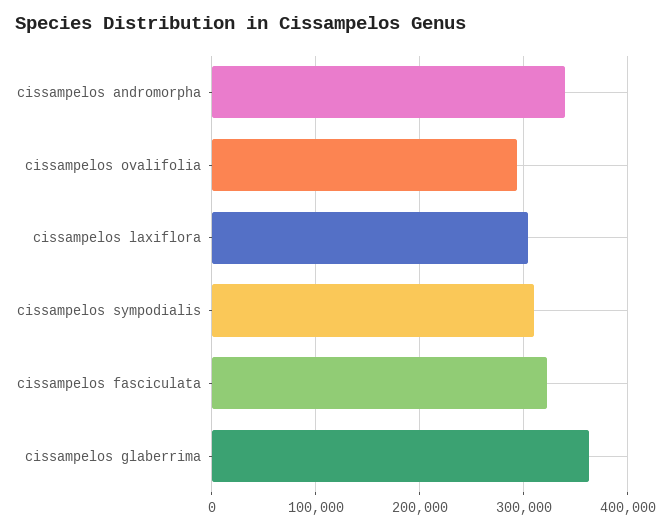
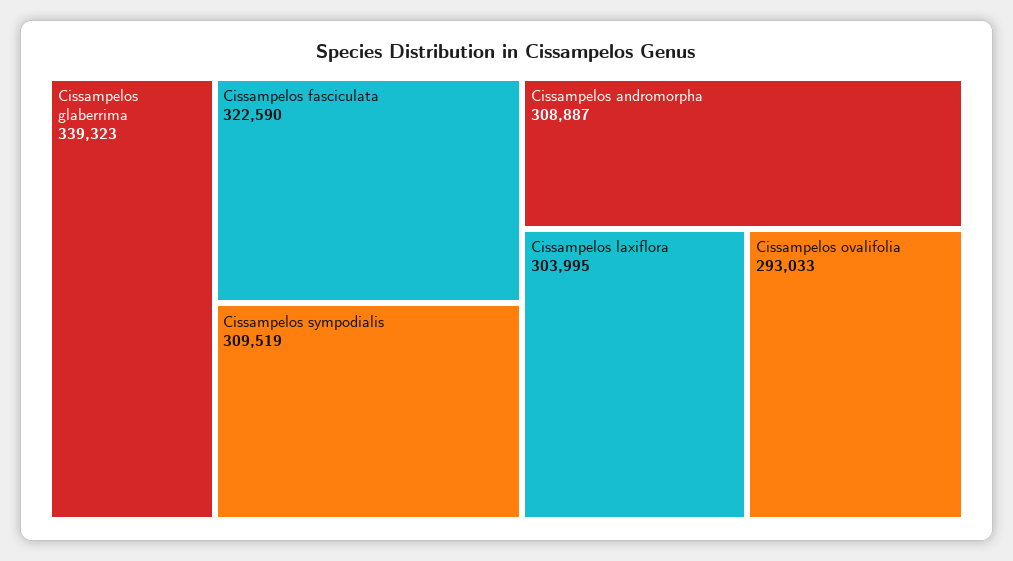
cissampelos andromorpha: 340000 -> 308887
cissampelos glaberrima: 360000 -> 339323

